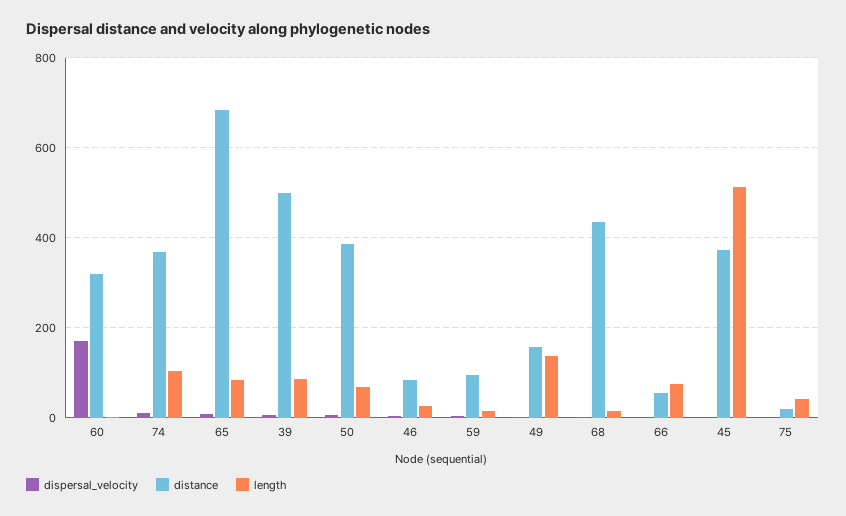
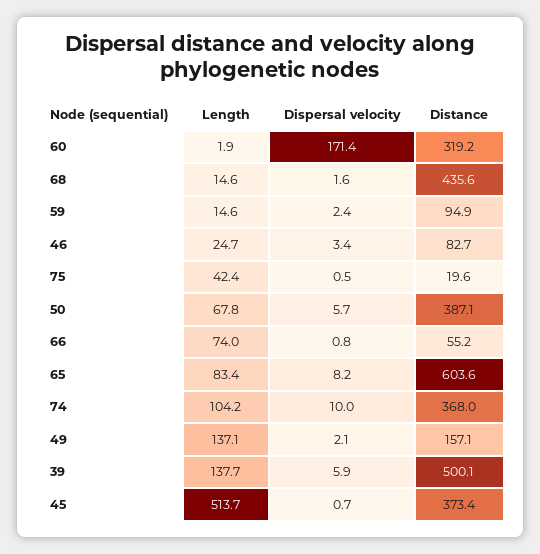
distance, 65: 680 -> 603.6
length, 39: 80 -> 137.7

